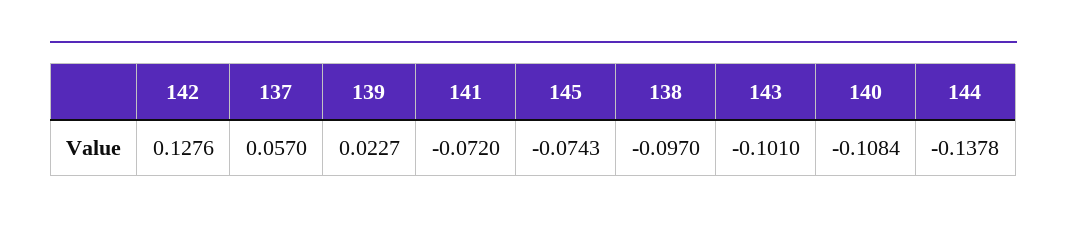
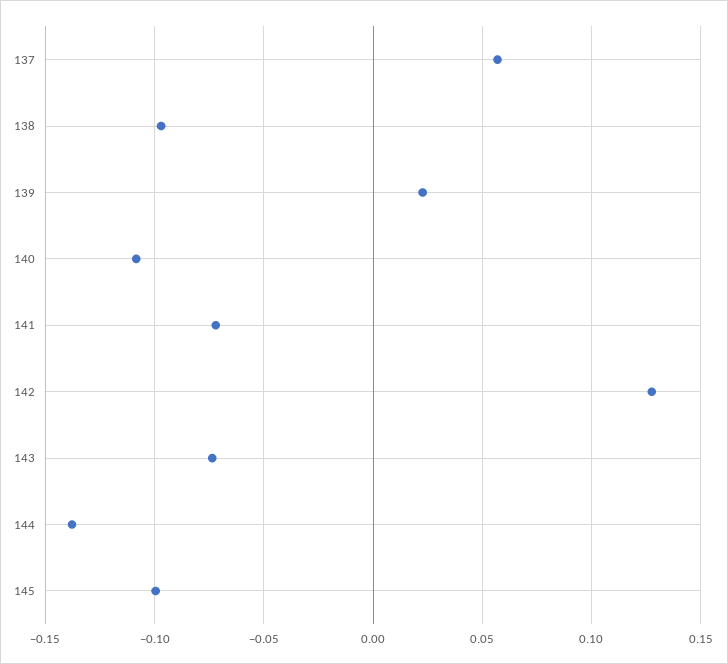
145: -0.0743 -> -0.1
143: -0.101 -> -0.075

